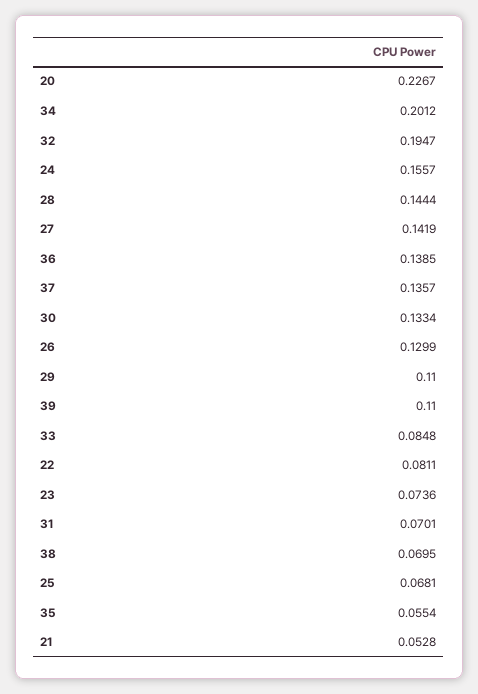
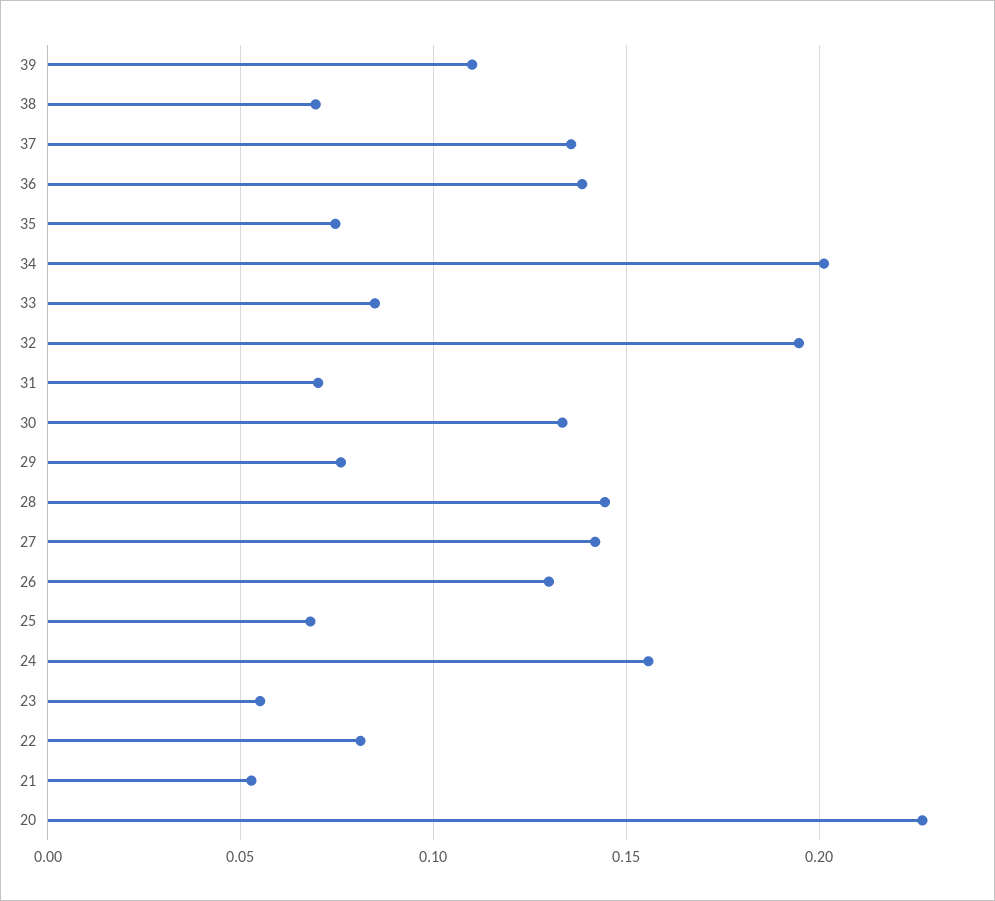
29: 0.11 -> 0.075
23: 0.0736 -> 0.055
35: 0.0554 -> 0.075

